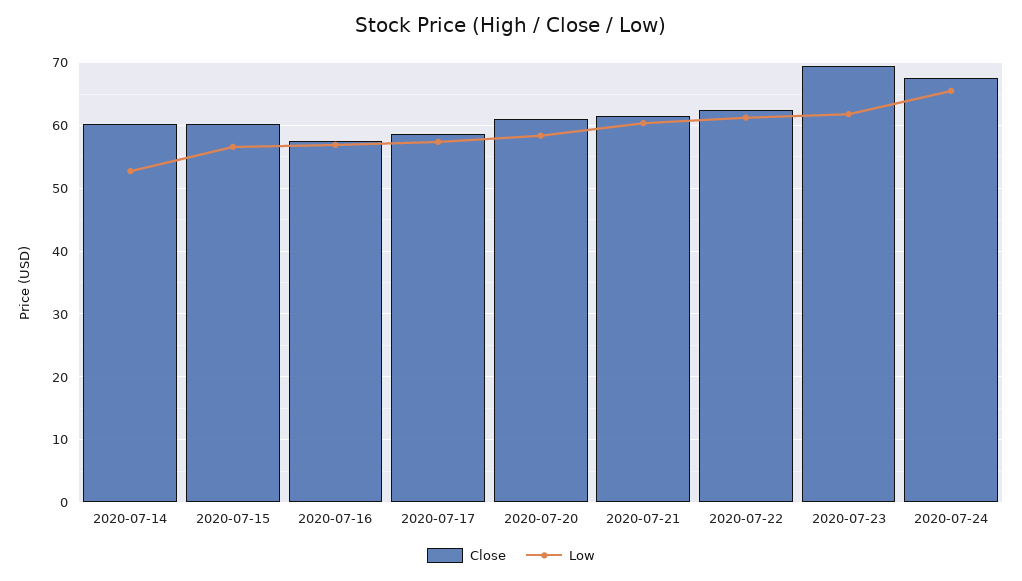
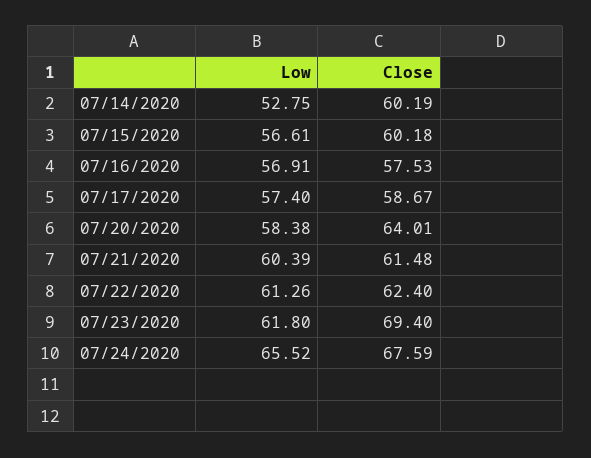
Close, 2020-07-20: 61 -> 64.01

